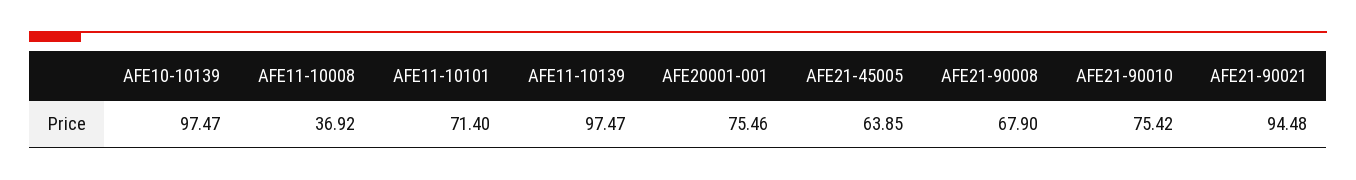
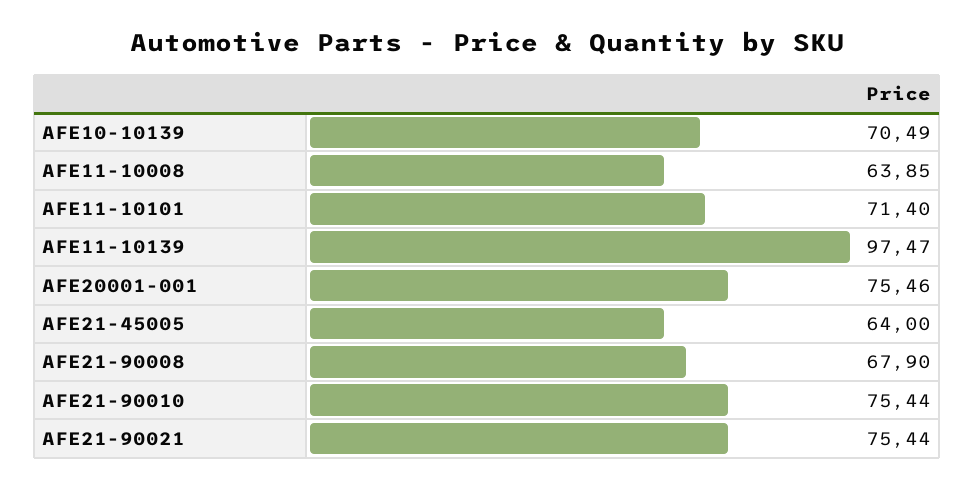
AFE10-10139: 97.47 -> 70.49
AFE11-10008: 36.92 -> 63.85
AFE21-45005: 63.85 -> 64
AFE21-90010: 75.42 -> 75.44
AFE21-90021: 94.48 -> 75.44

